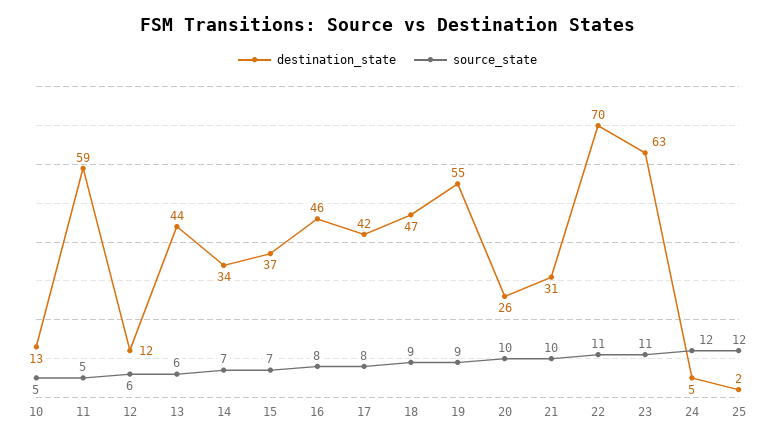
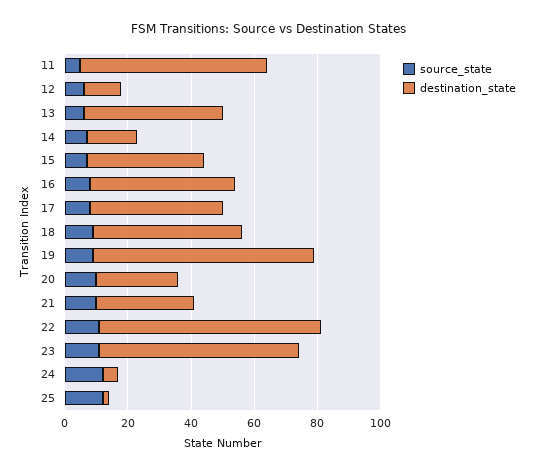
destination_state, 10: 13 -> none
source_state, 10: 5 -> none
destination_state, 14: 34 -> 15
destination_state, 19: 55 -> 70

